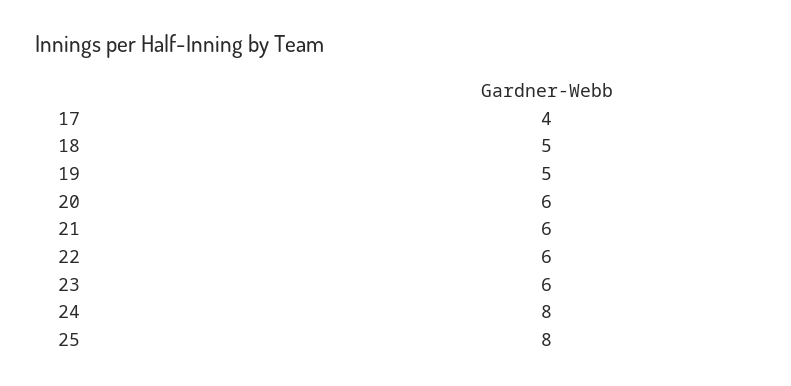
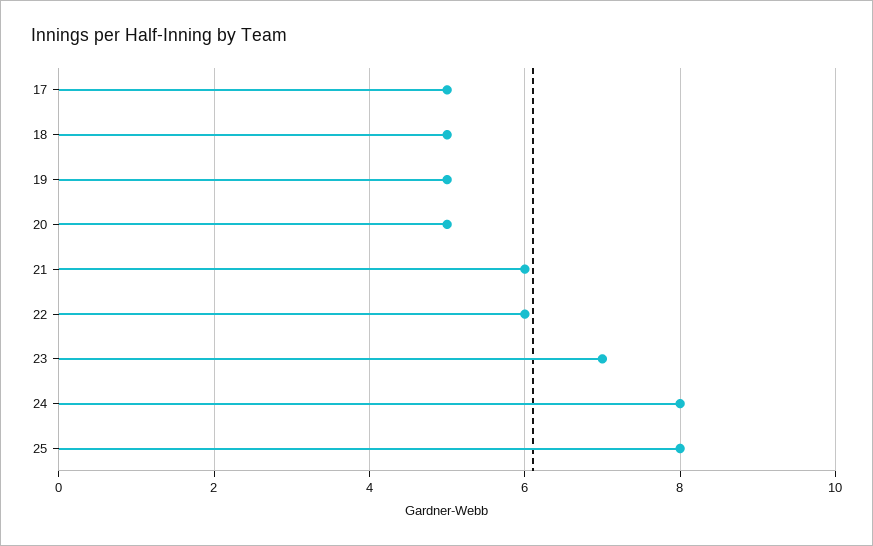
17: 4 -> 5
20: 6 -> 5
23: 6 -> 7

